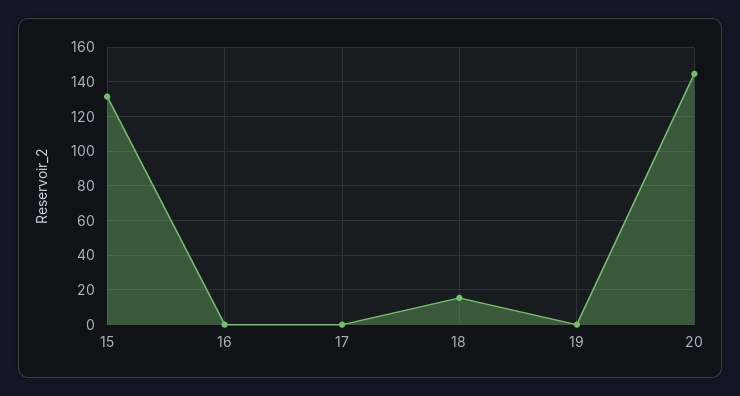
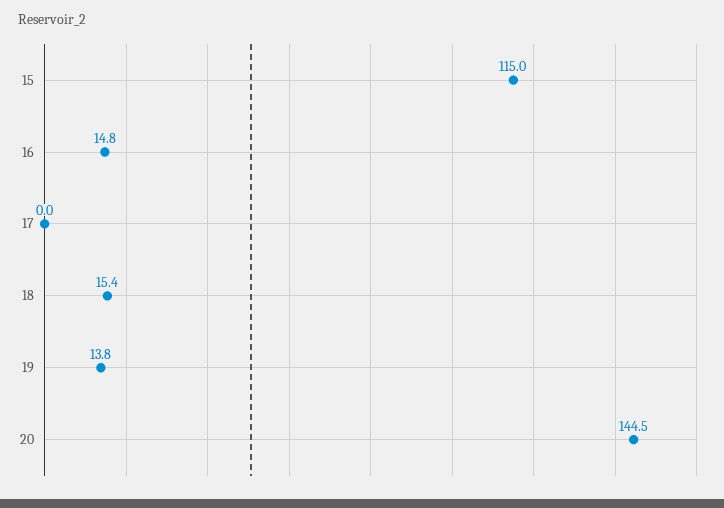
15: 130 -> 115
16: 0 -> 14.8
19: 0 -> 13.8

